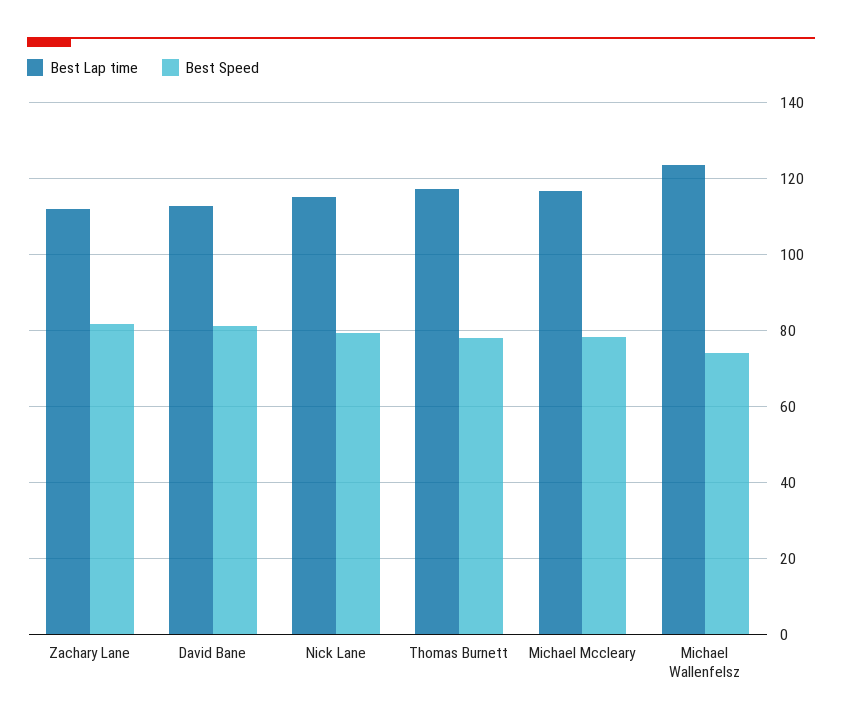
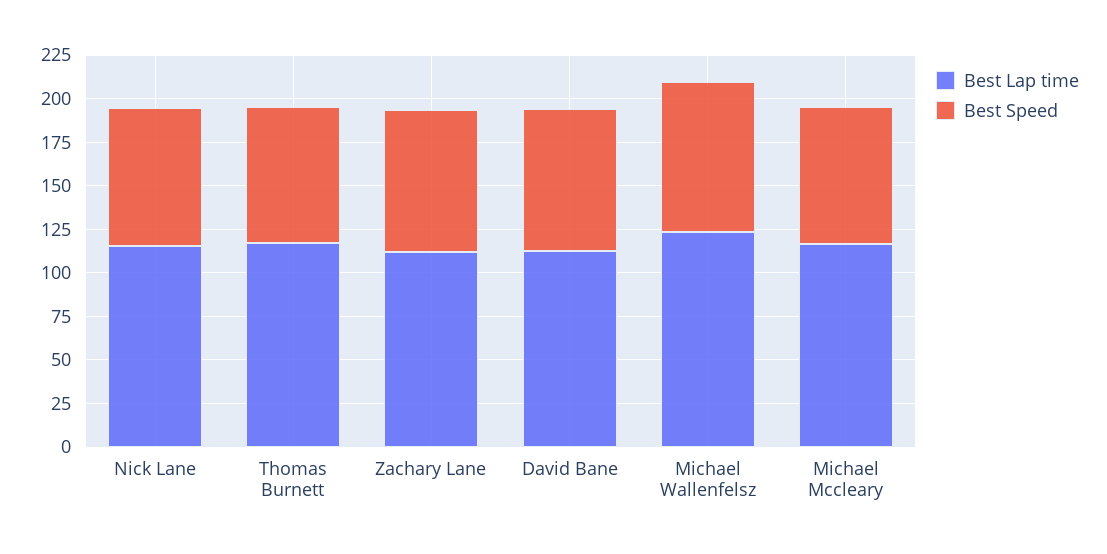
Best Speed, Michael Wallenfelsz: 74 -> 85

